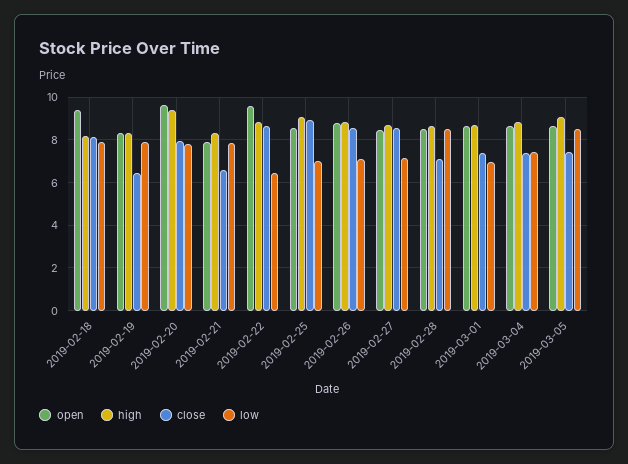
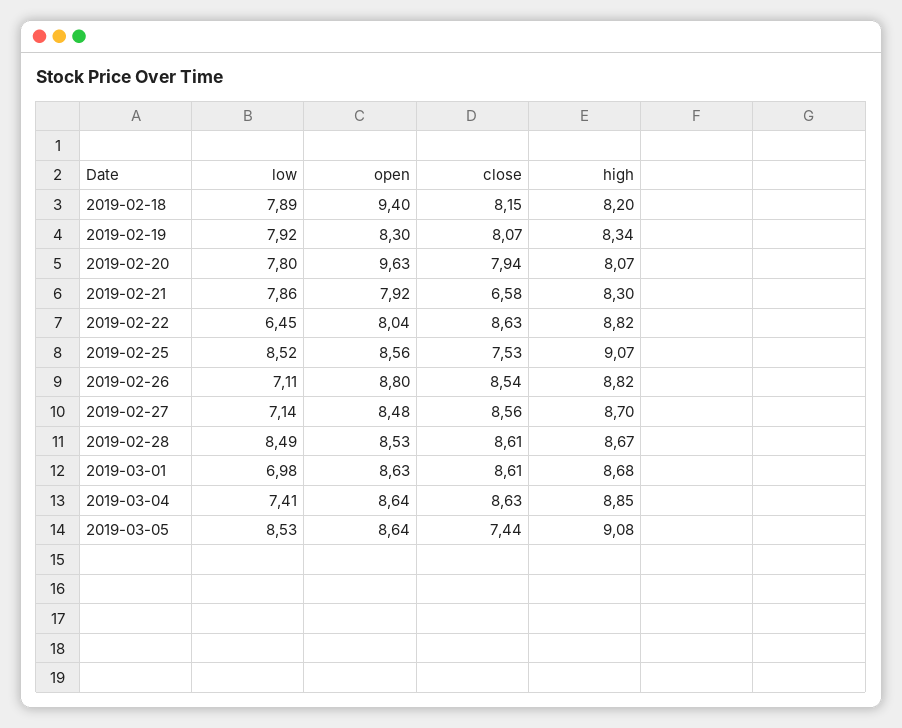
close, 2019-02-19: 6.5 -> 8.07
high, 2019-02-20: 9.5 -> 8.07
open, 2019-02-22: 9.5 -> 8.04
close, 2019-02-25: 9 -> 7.53
low, 2019-02-25: 7 -> 8.52
close, 2019-02-28: 7 -> 8.61
close, 2019-03-01: 7.5 -> 8.61
close, 2019-03-04: 7.5 -> 8.63

